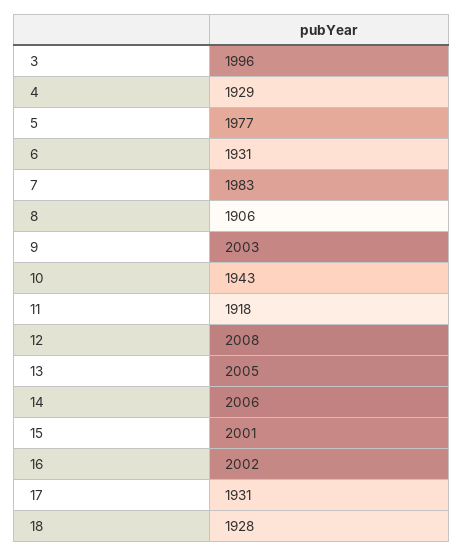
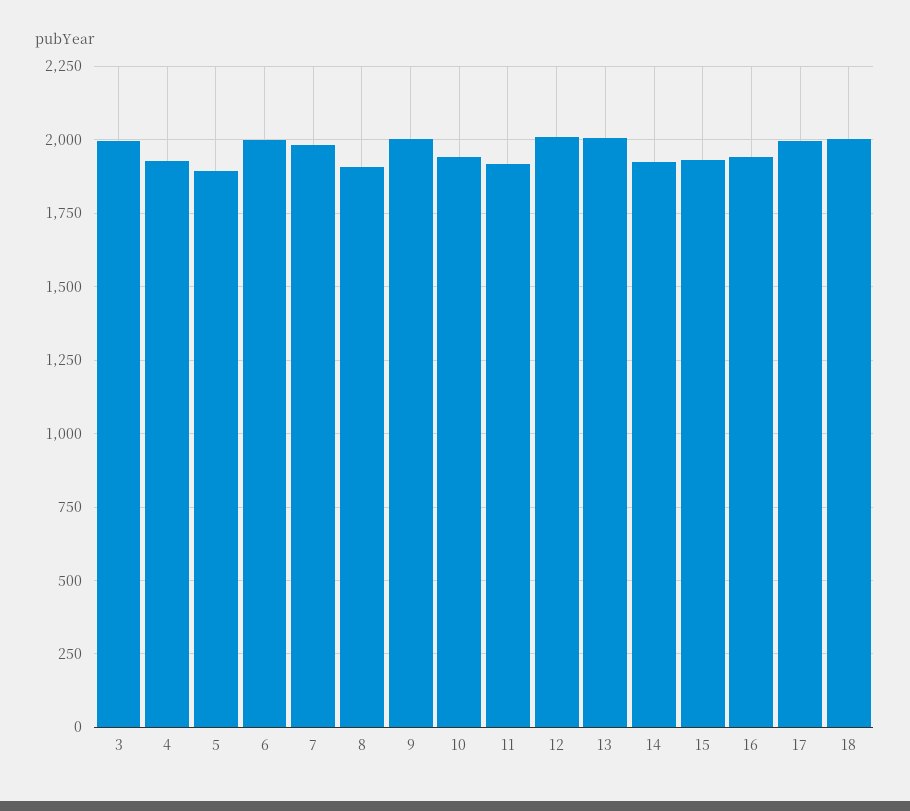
5: 1977 -> 1900
6: 1931 -> 2000
14: 2006 -> 1925
15: 2001 -> 1925
16: 2002 -> 1950
17: 1931 -> 2000
18: 1928 -> 2000

